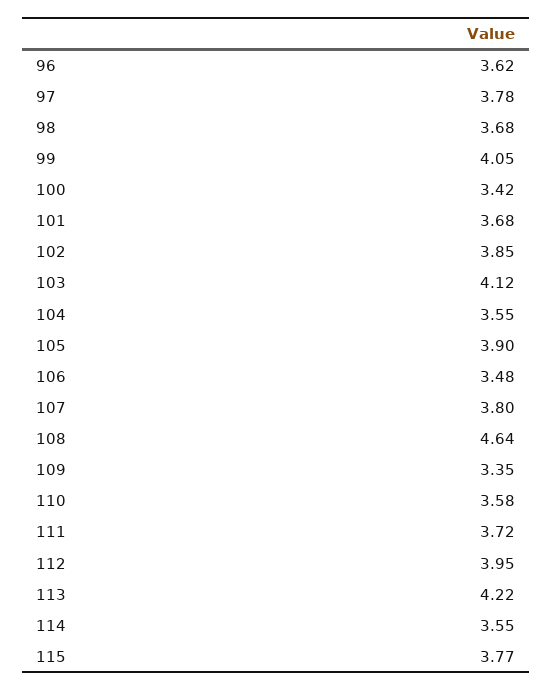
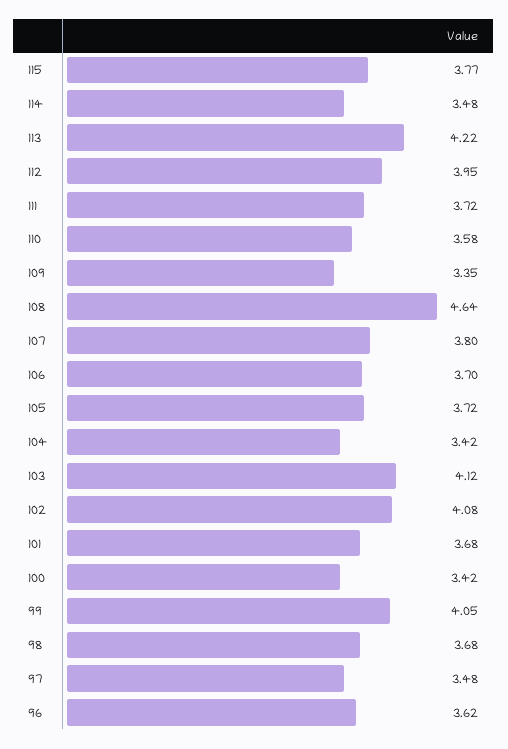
97: 3.78 -> 3.48
102: 3.85 -> 4.08
104: 3.55 -> 3.42
105: 3.9 -> 3.72
106: 3.48 -> 3.7
114: 3.55 -> 3.48

